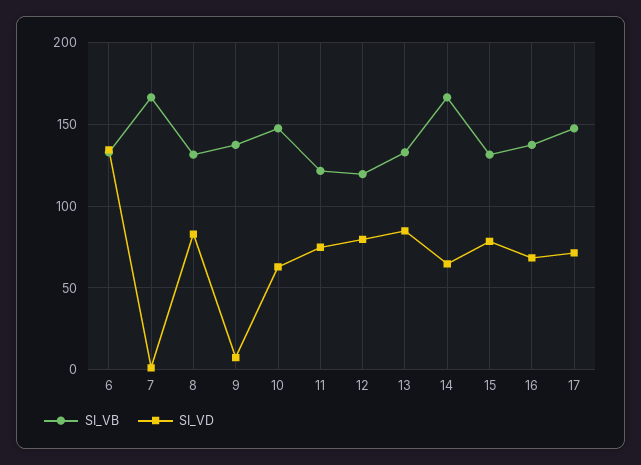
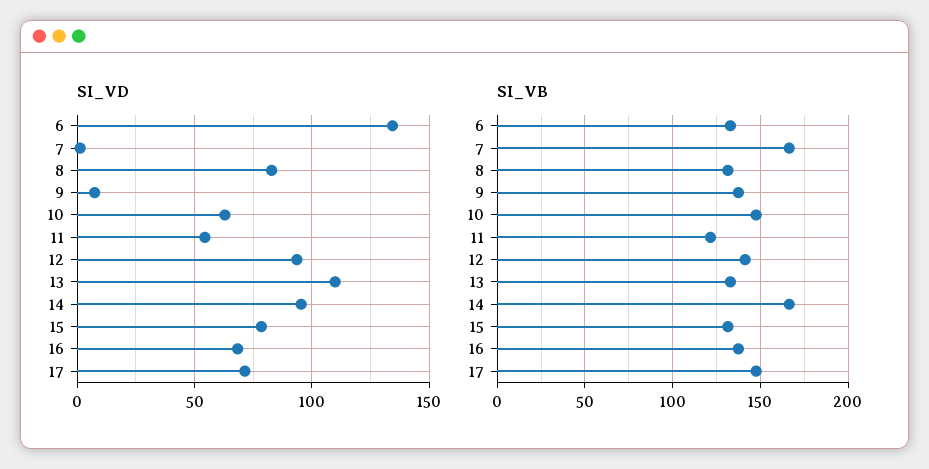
SI_VD, 11: 75 -> 55
SI_VB, 12: 120 -> 140
SI_VD, 12: 80 -> 95
SI_VD, 13: 85 -> 110
SI_VD, 14: 65 -> 95

